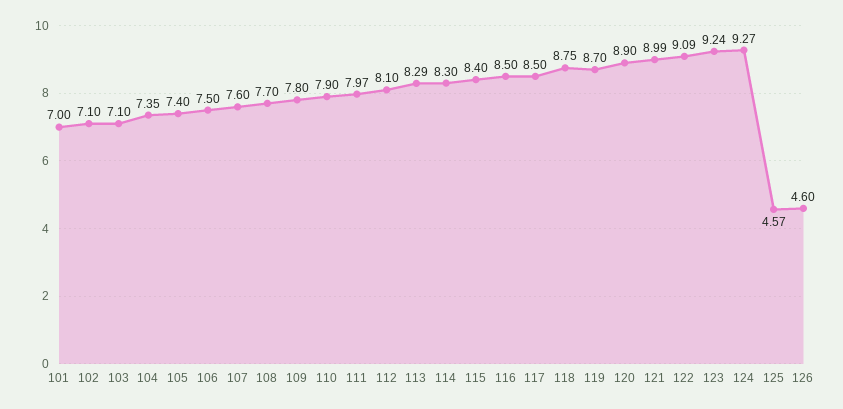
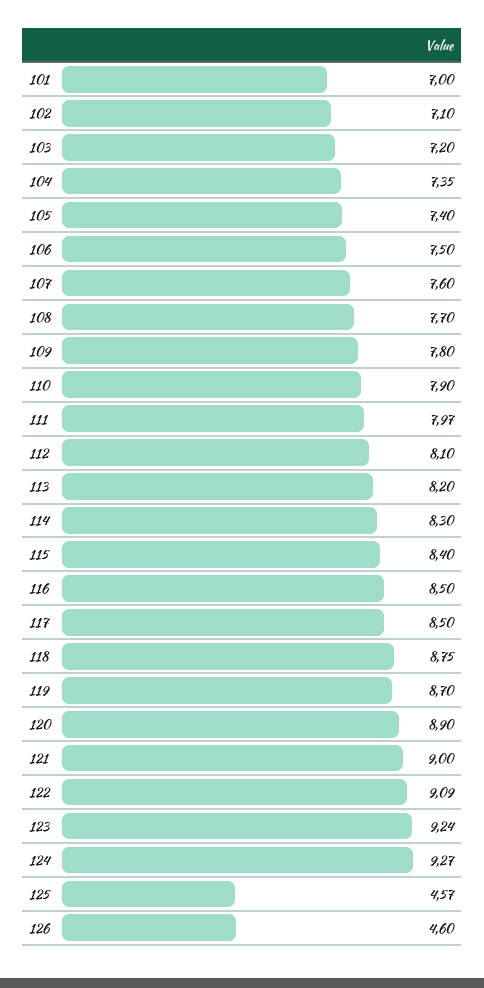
103: 7.1 -> 7.2
113: 8.29 -> 8.2
121: 8.99 -> 9

